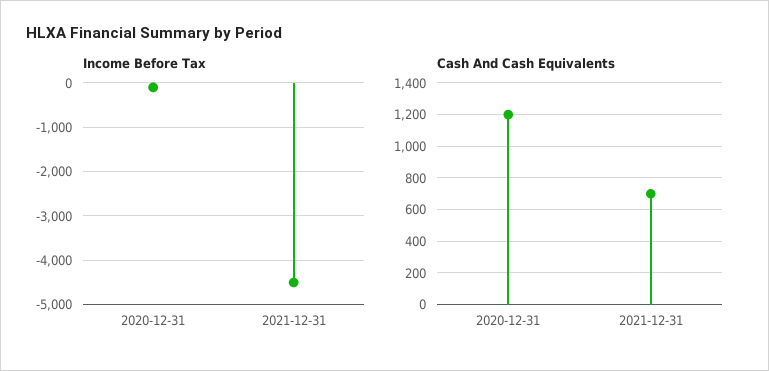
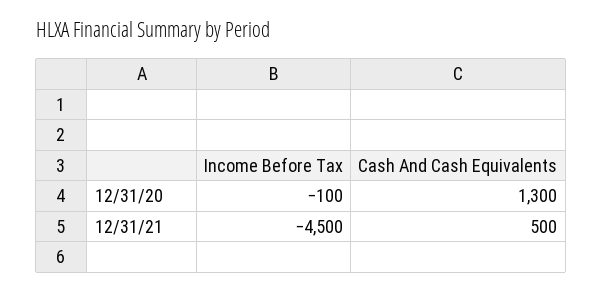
Cash And Cash Equivalents, 2020-12-31: 1200 -> 1300
Cash And Cash Equivalents, 2021-12-31: 700 -> 500

